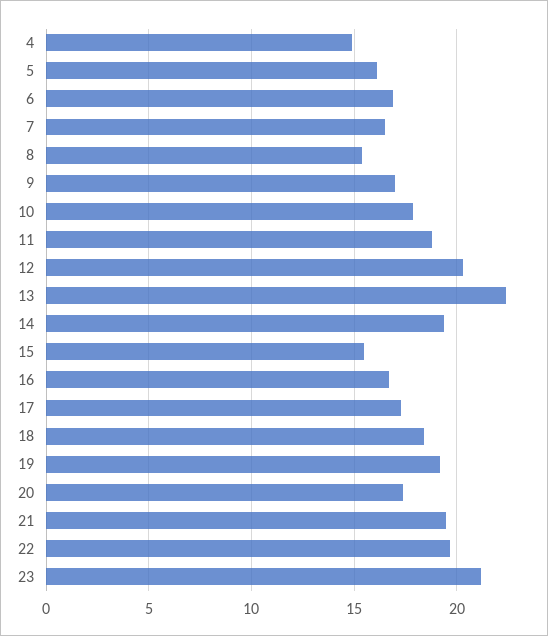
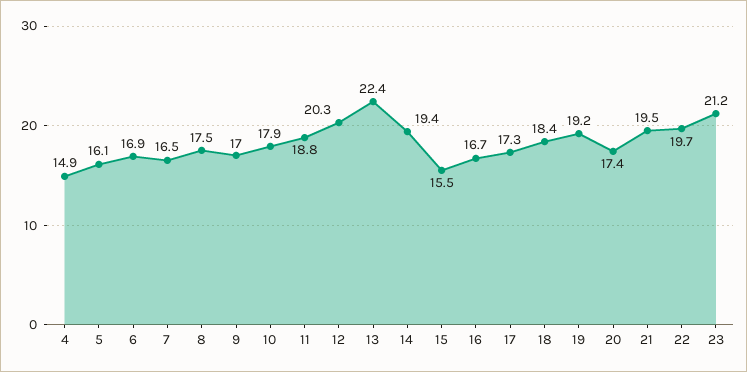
8: 15.5 -> 17.5

